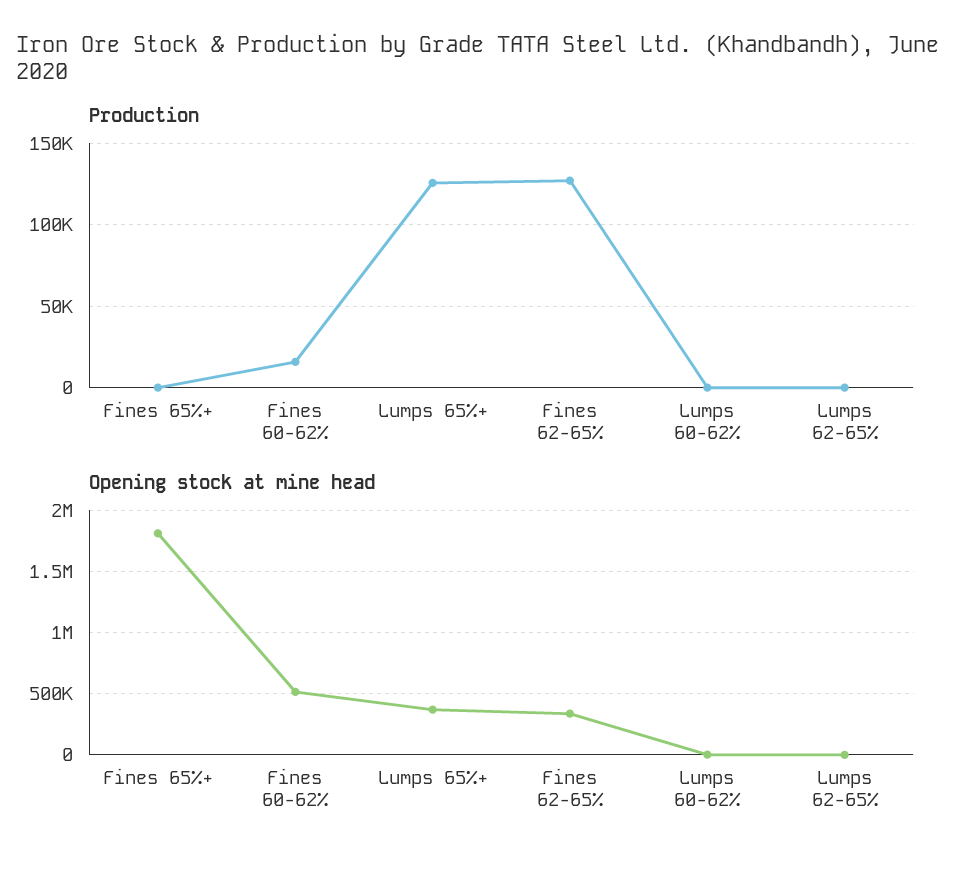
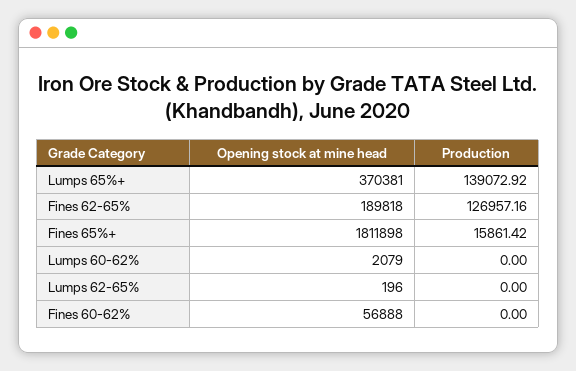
Production, Fines 65%+: 0 -> 15861.42
Production, Fines 60-62%: 15000 -> 0
Production, Lumps 65%+: 125000 -> 139072.92
Opening stock at mine head, Fines 60-62%: 500000 -> 56888
Opening stock at mine head, Fines 62-65%: 350000 -> 189818

